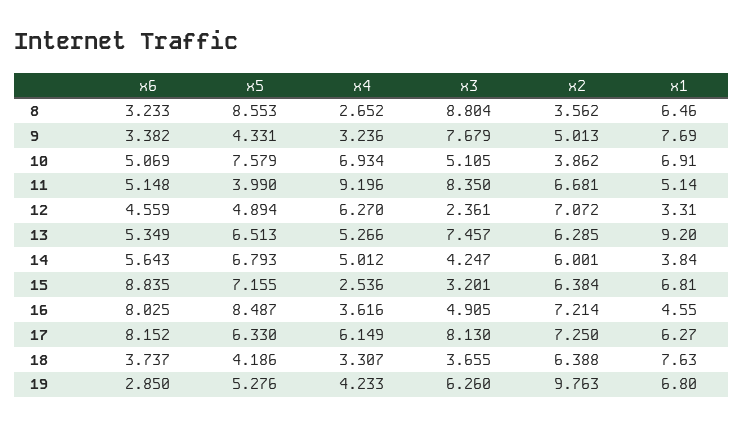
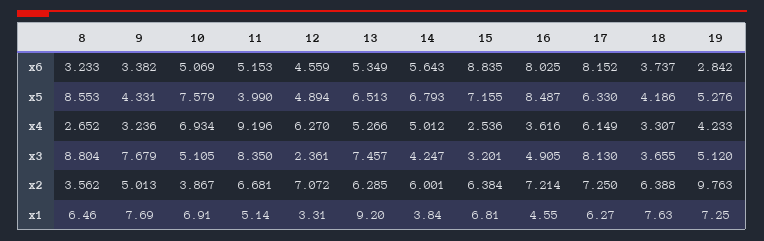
x2, 10: 3.862 -> 3.867
x6, 11: 5.148 -> 5.153
x6, 19: 2.85 -> 2.842
x3, 19: 6.26 -> 5.12
x1, 19: 6.8 -> 7.25

